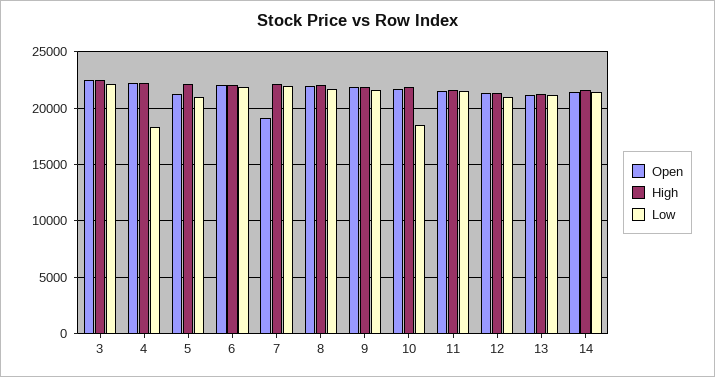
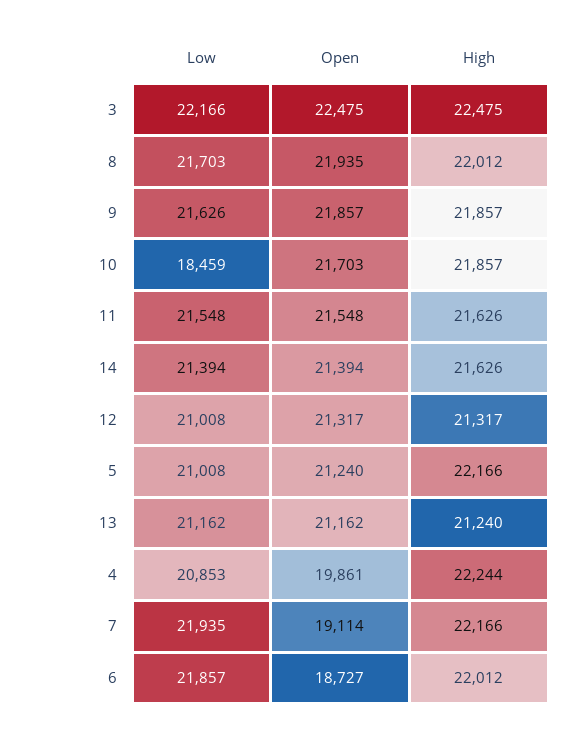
Open, 4: 22000 -> 19861
Low, 4: 18000 -> 20853
Open, 6: 22000 -> 18727

